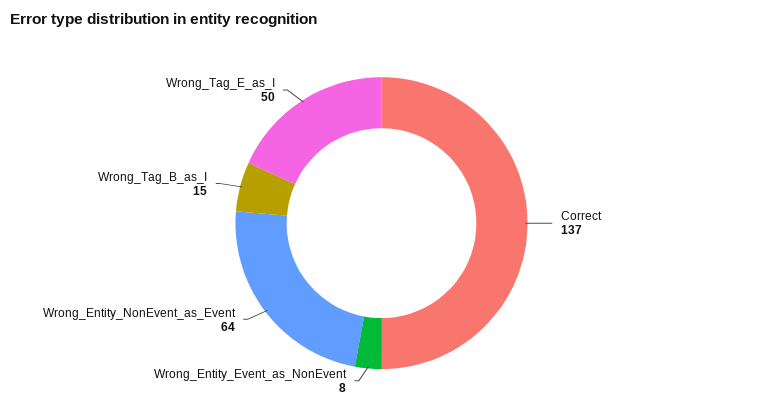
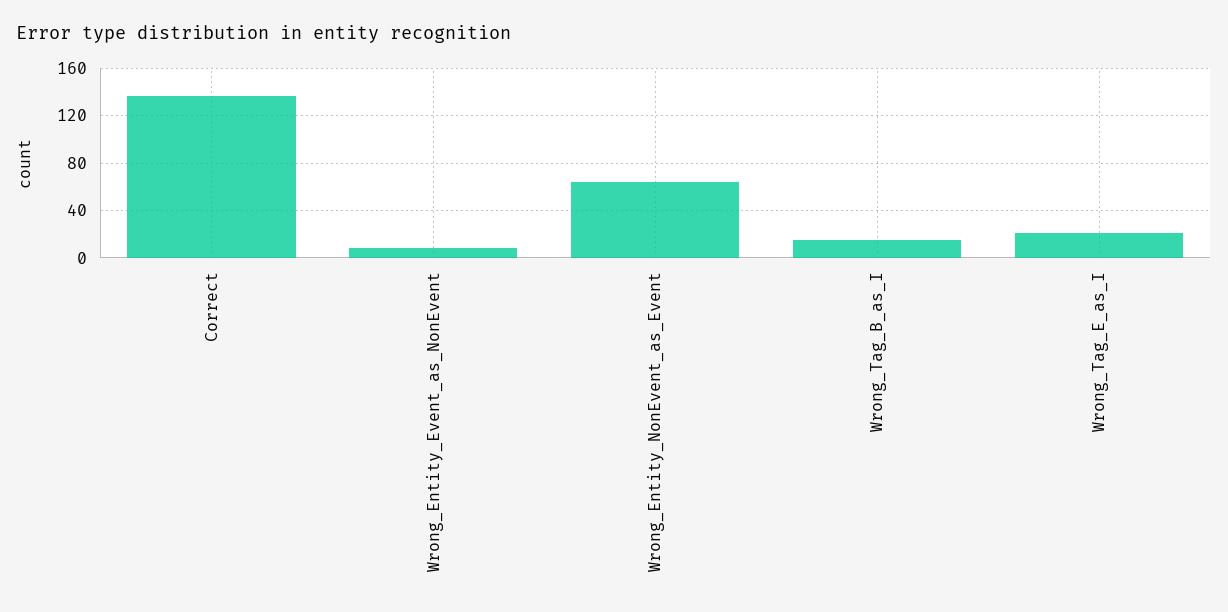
Wrong_Tag_E_as_I: 50 -> 20

